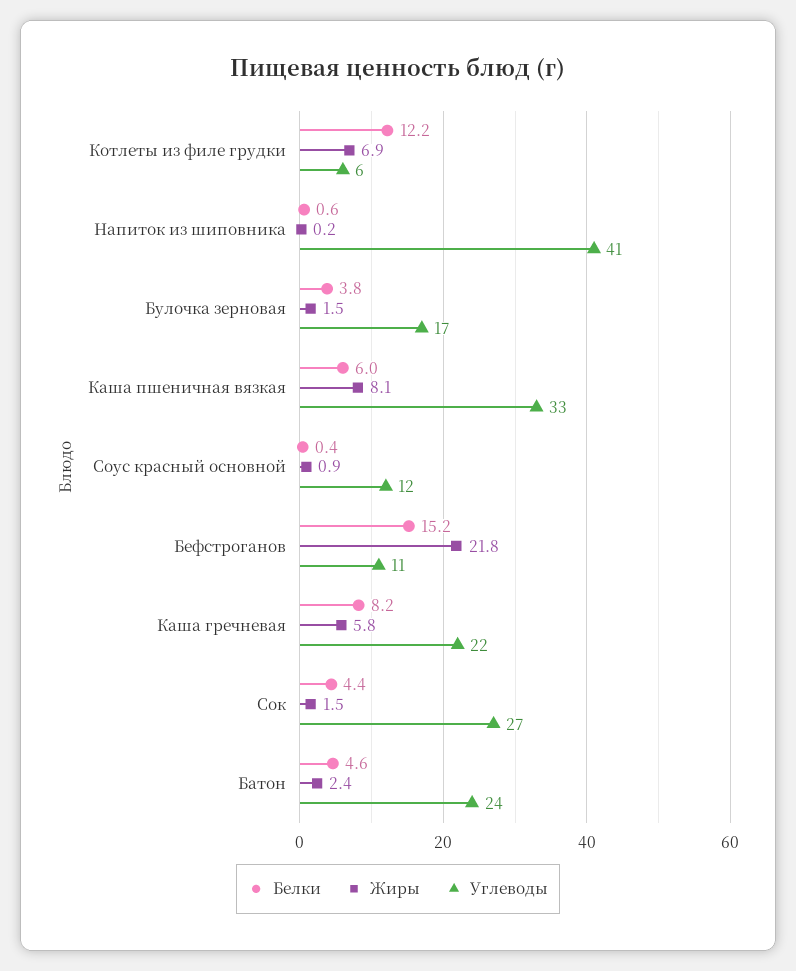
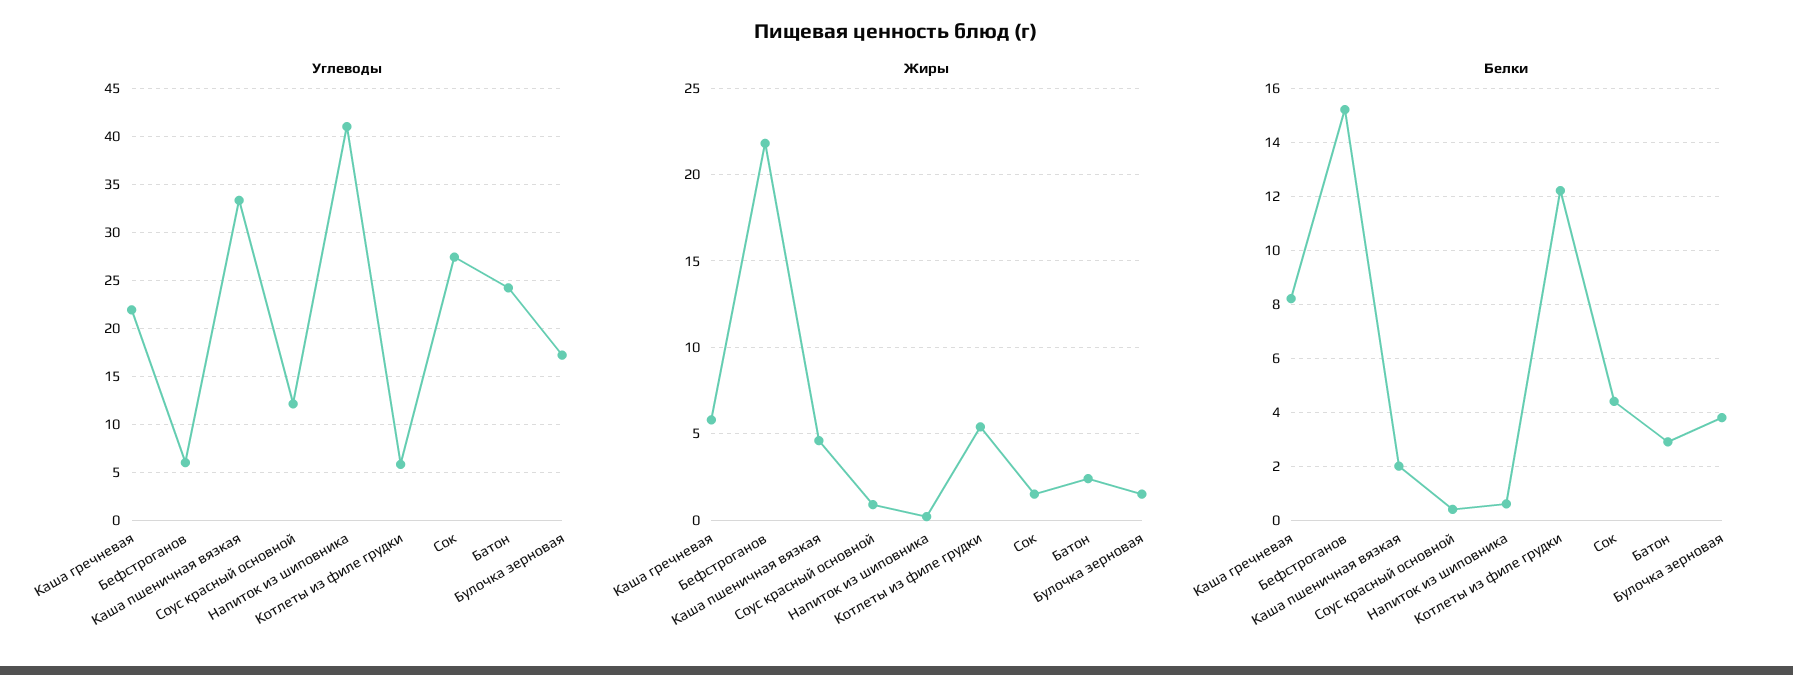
Жиры, Котлеты из филе грудки: 6.9 -> 5.5
Белки, Каша пшеничная вязкая: 6 -> 2
Жиры, Каша пшеничная вязкая: 8.1 -> 4.5
Углеводы, Бефстроганов: 11 -> 6
Белки, Батон: 4.6 -> 3

